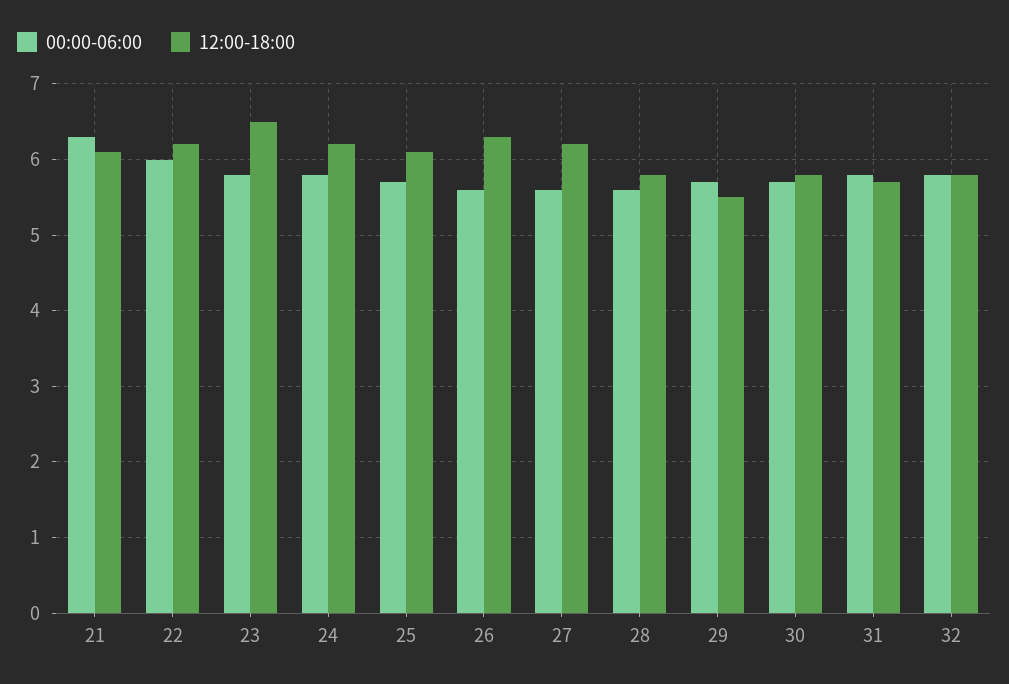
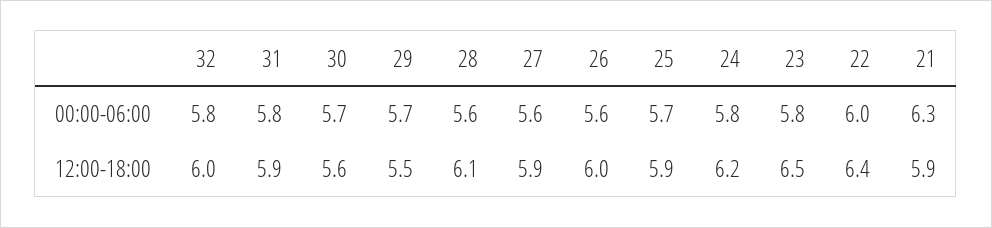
12:00-18:00, 21: 6.1 -> 5.9
12:00-18:00, 22: 6.2 -> 6.4
12:00-18:00, 25: 6.1 -> 5.9
12:00-18:00, 26: 6.3 -> 6
12:00-18:00, 27: 6.2 -> 5.9
12:00-18:00, 28: 5.8 -> 6.1
12:00-18:00, 30: 5.8 -> 5.6
12:00-18:00, 31: 5.7 -> 5.9
12:00-18:00, 32: 5.8 -> 6

